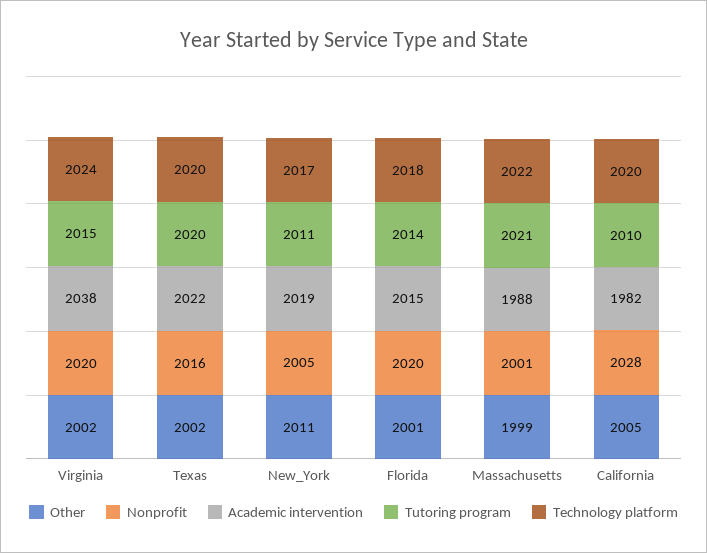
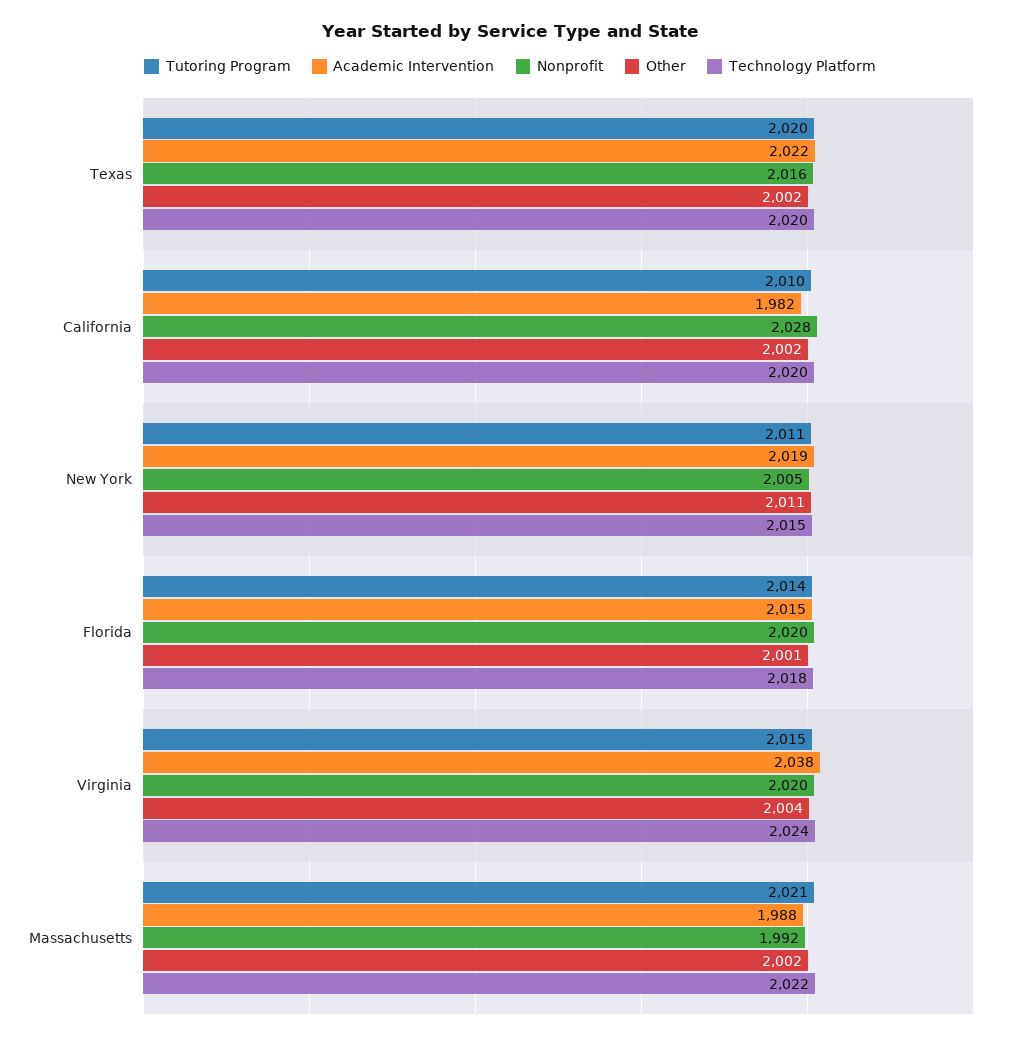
Other, Virginia: 2002 -> 2004
Technology platform, New_York: 2017 -> 2015
Other, Massachusetts: 1999 -> 2002
Nonprofit, Massachusetts: 2001 -> 1992
Other, California: 2005 -> 2002

